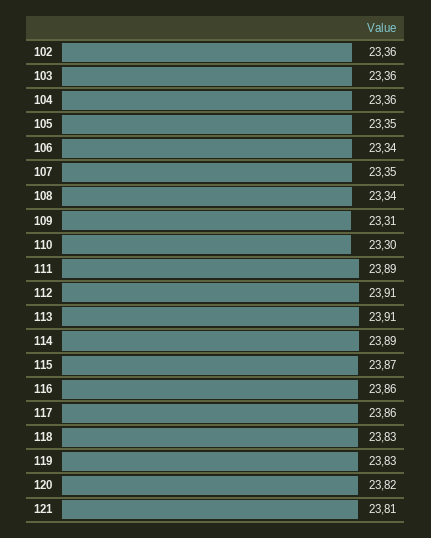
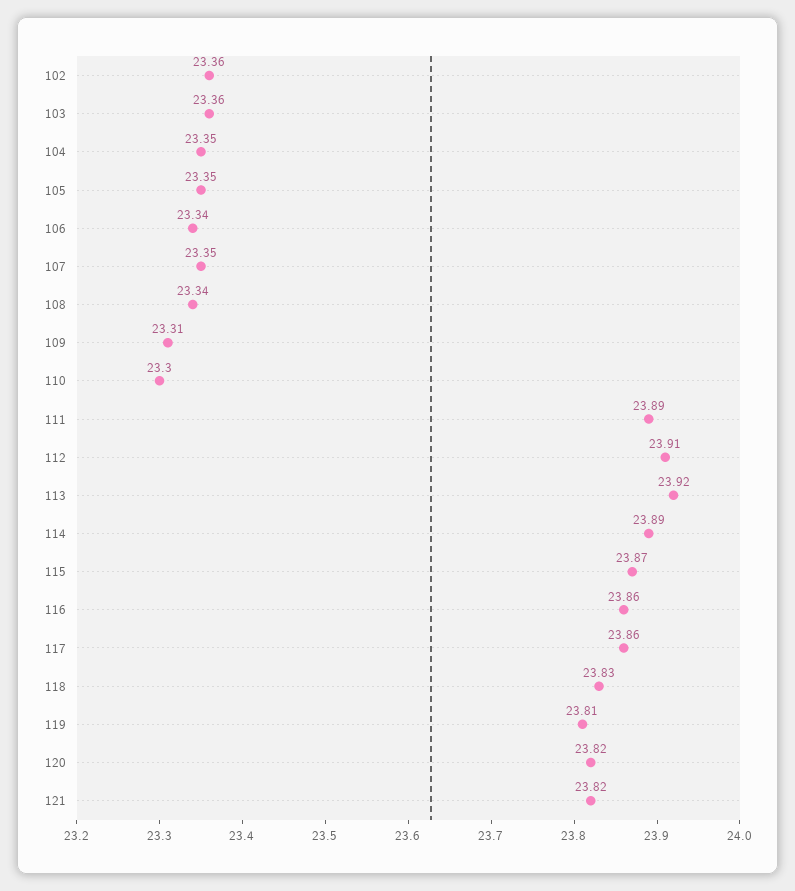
104: 23.36 -> 23.35
113: 23.91 -> 23.92
119: 23.83 -> 23.81
121: 23.81 -> 23.82

